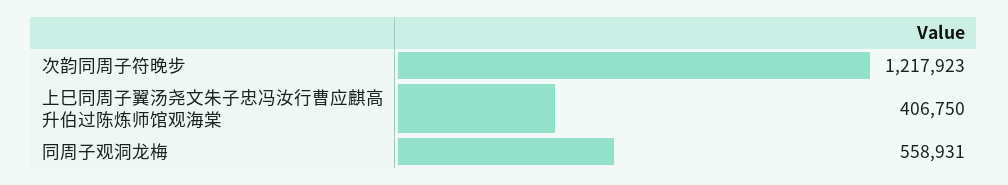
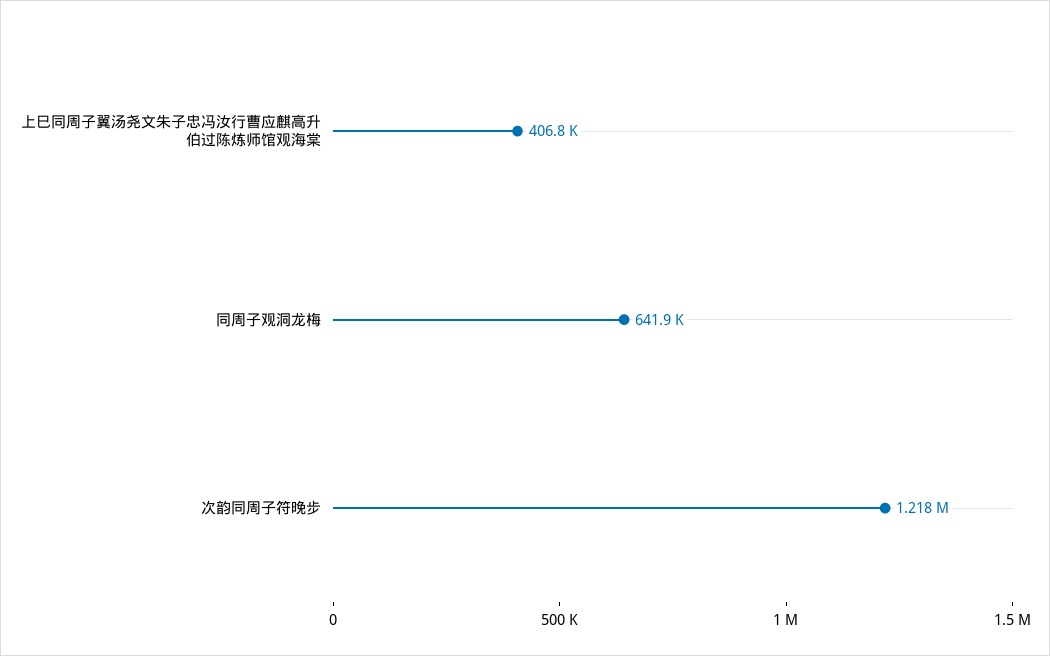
同周子观洞龙梅: 558931 -> 641900

